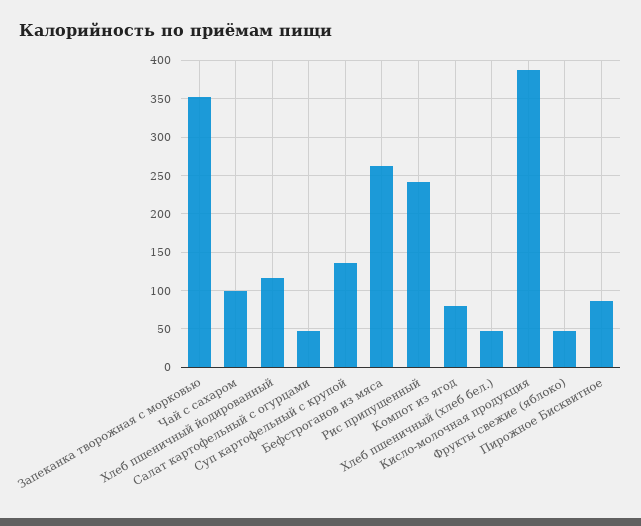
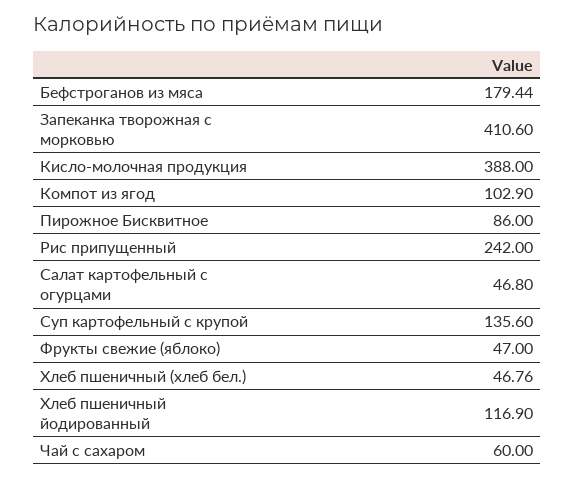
Запеканка творожная с морковью: 350 -> 410.6
Чай с сахаром: 100 -> 60
Бефстроганов из мяса: 260 -> 179.44
Компот из ягод: 80 -> 102.9

